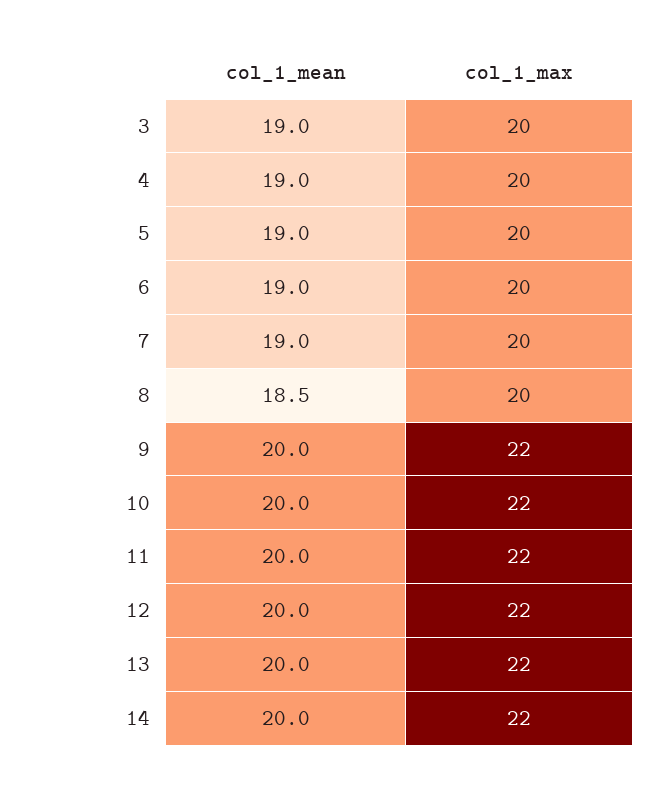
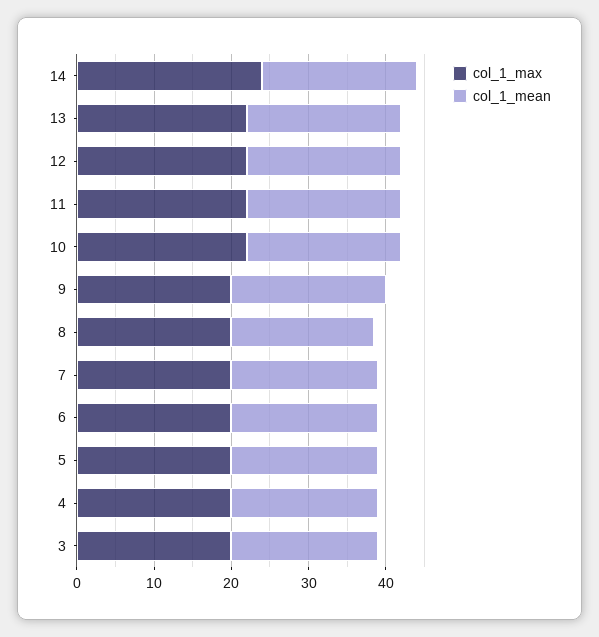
col_1_max, 9: 22 -> 20
col_1_max, 14: 22 -> 24

